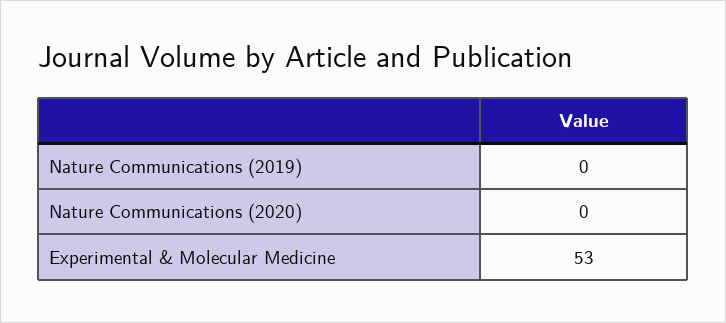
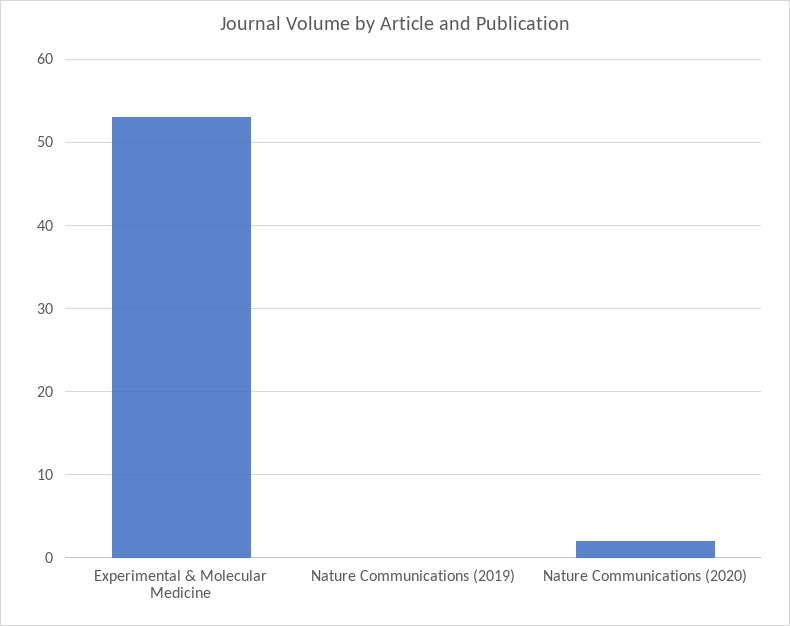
Nature Communications (2020): 0 -> 2

